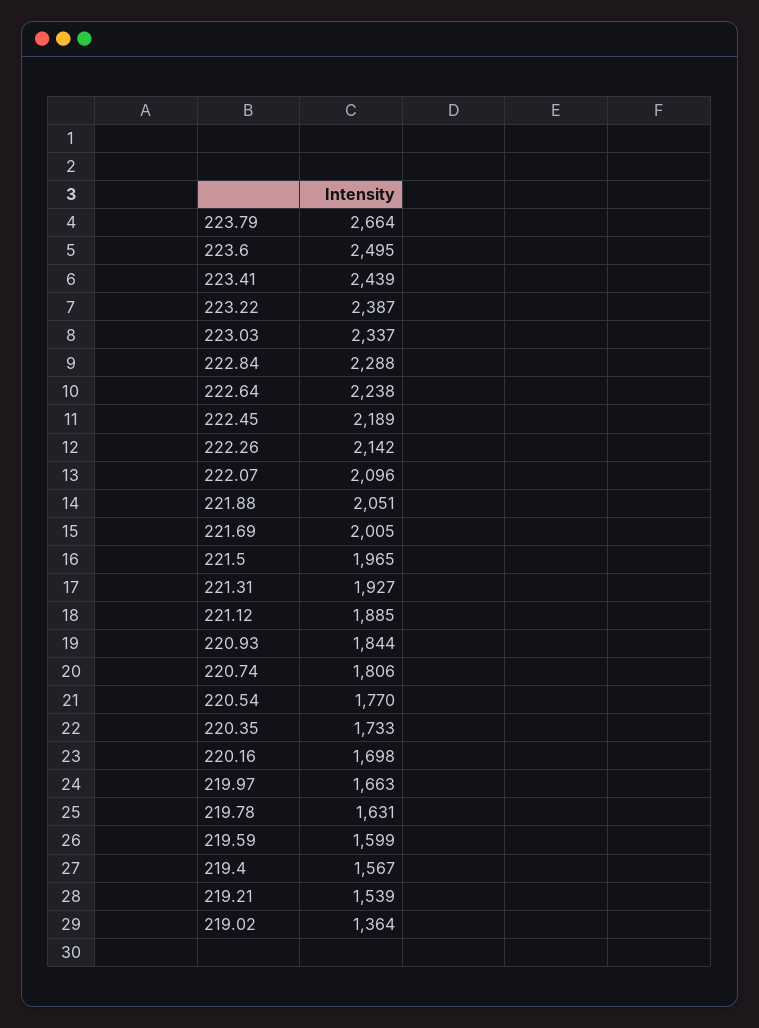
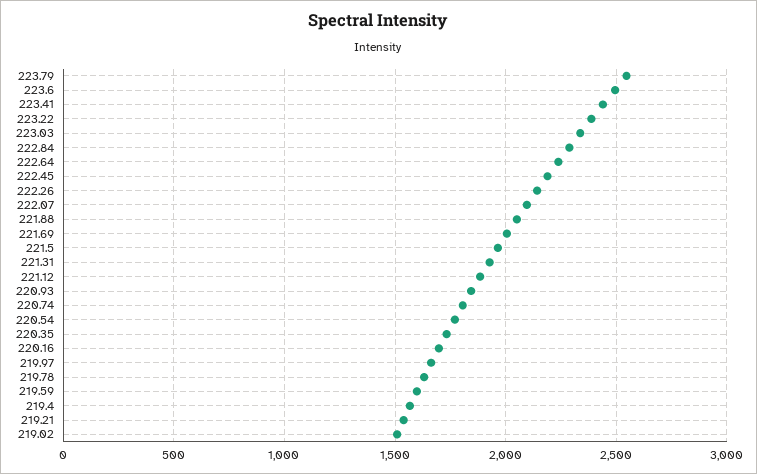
223.79: 2664 -> 2550
219.02: 1364 -> 1500

